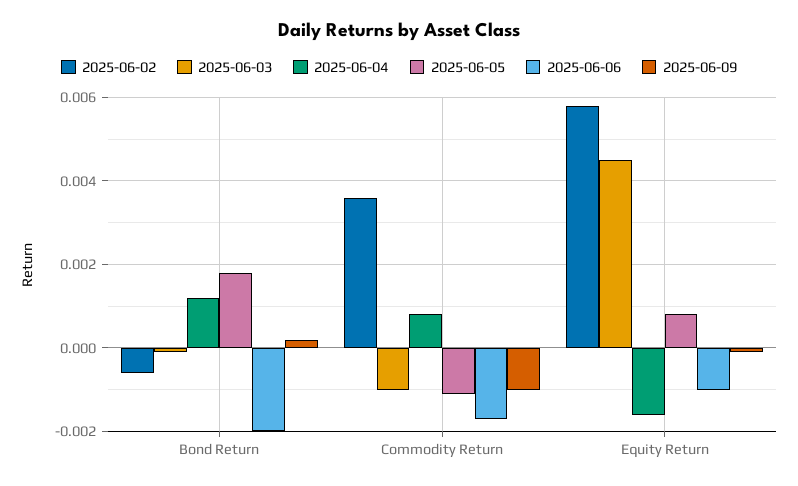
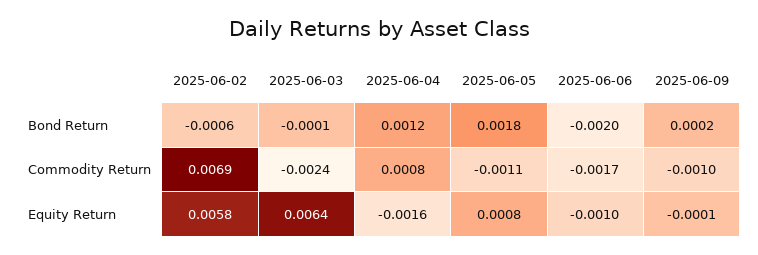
2025-06-02, Commodity Return: 0.0035 -> 0.0069
2025-06-03, Commodity Return: -0.001 -> -0.0024
2025-06-03, Equity Return: 0.0045 -> 0.0064

